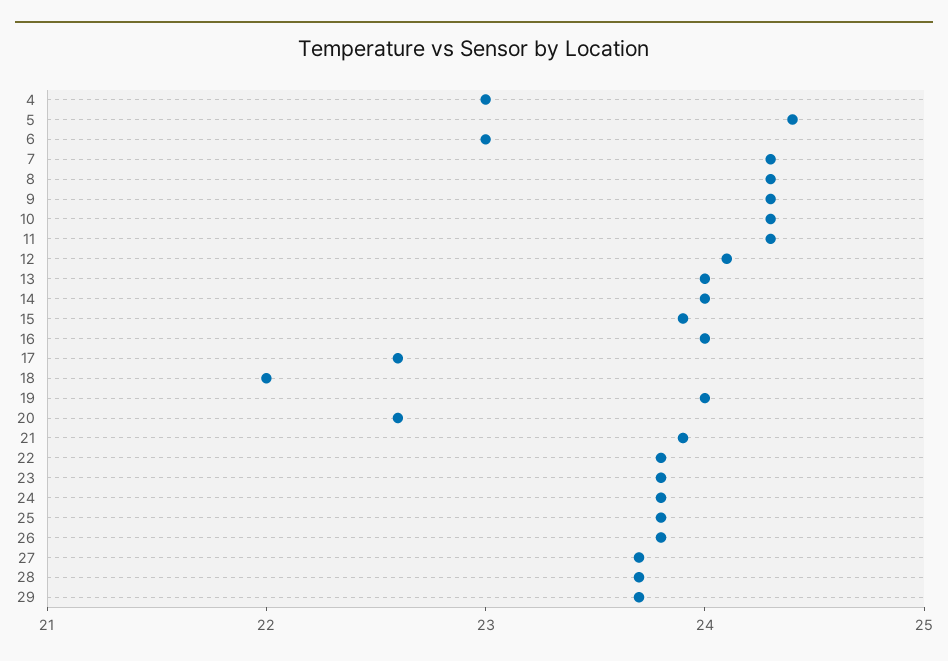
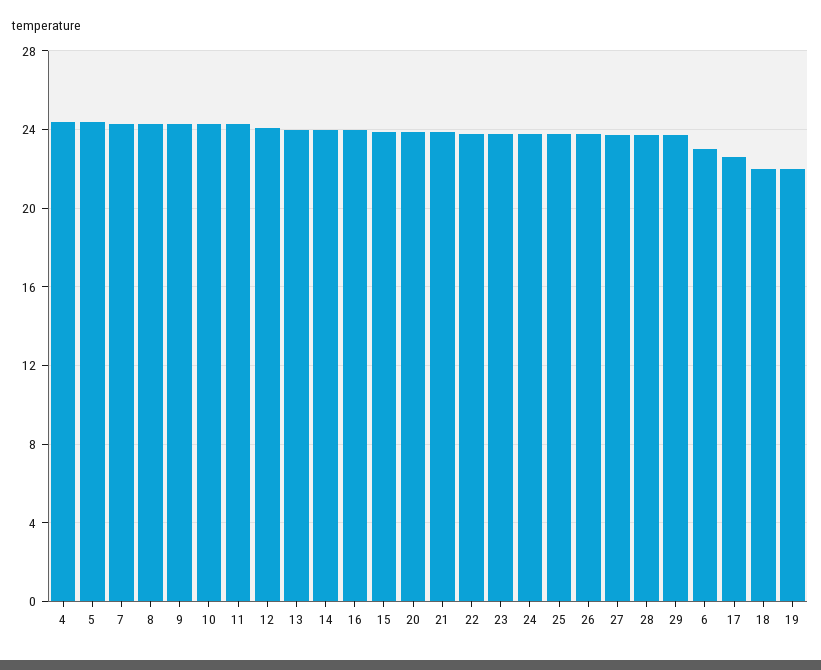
4: 23 -> 24.5
19: 24 -> 22
20: 22.6 -> 24

